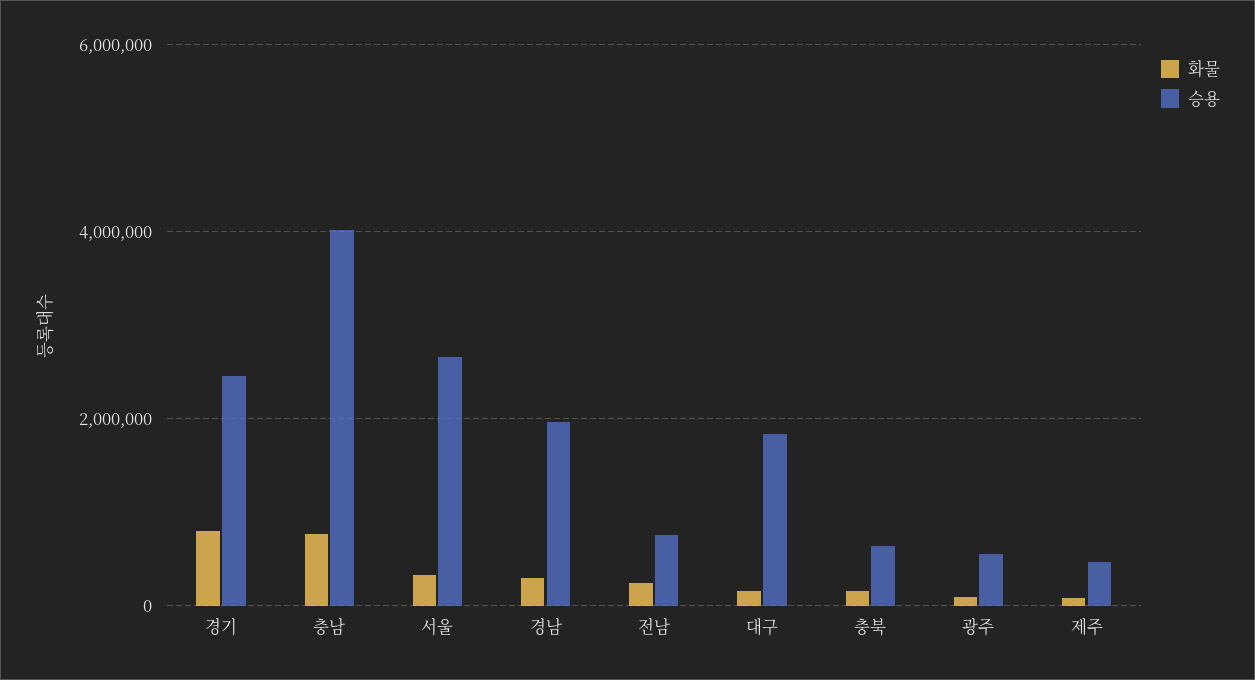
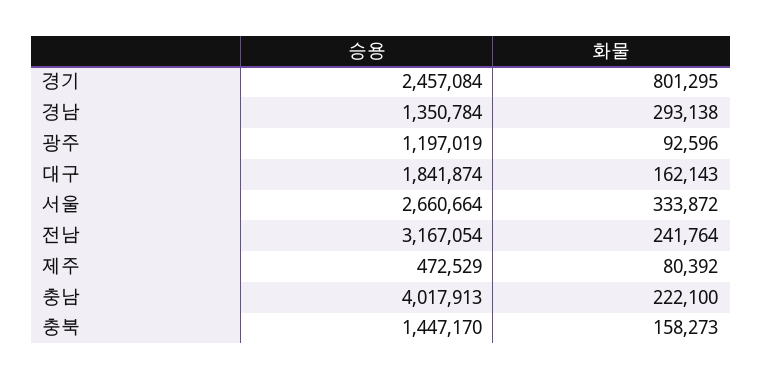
화물, 충남: 800000 -> 222100
승용, 경남: 2000000 -> 1350784
승용, 전남: 800000 -> 3167054
승용, 충북: 600000 -> 1447170
승용, 광주: 600000 -> 1197019

